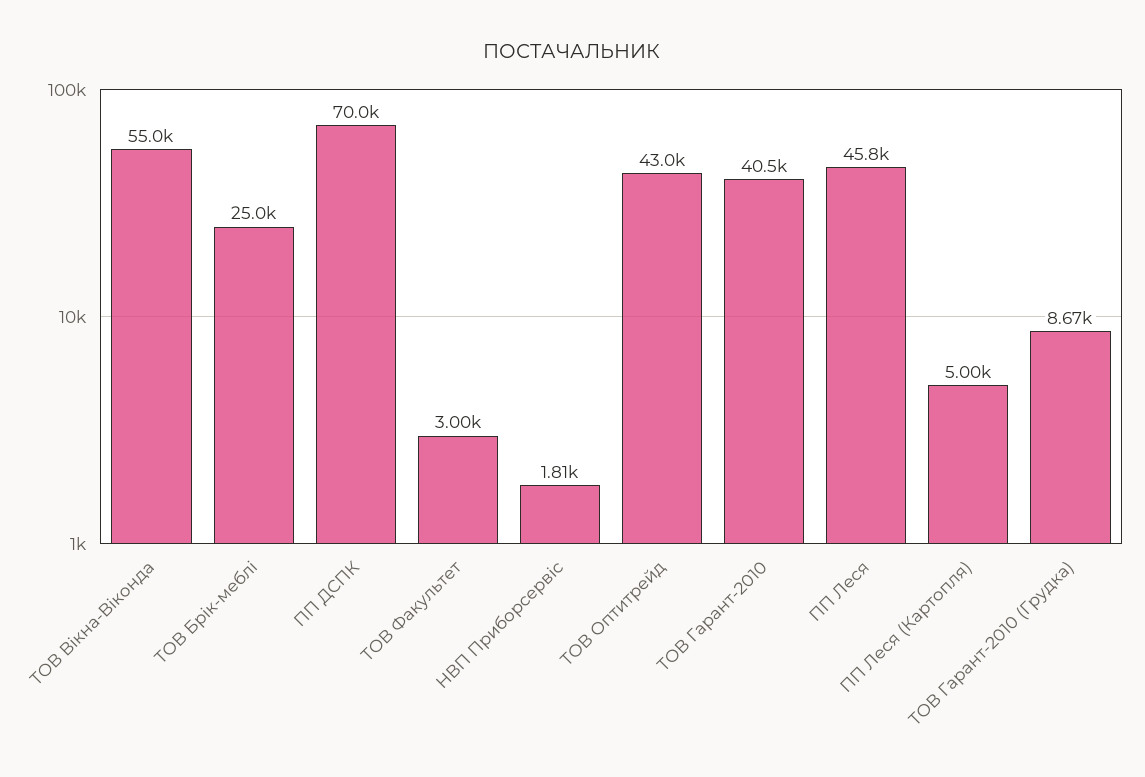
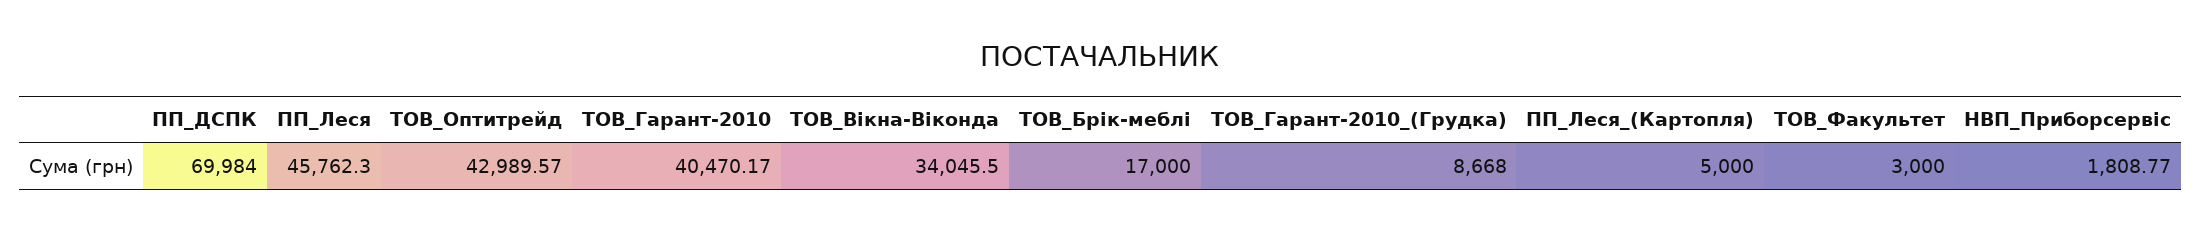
ТОВ Вікна-Віконда: 55000 -> 34045.5
ТОВ Брік-меблі: 25000 -> 17000

